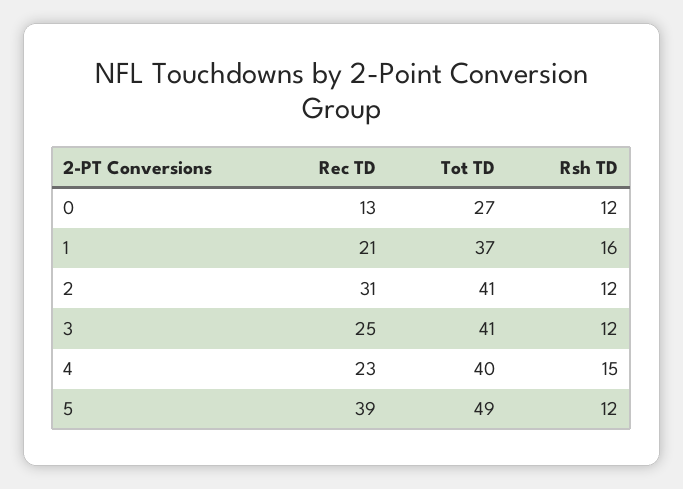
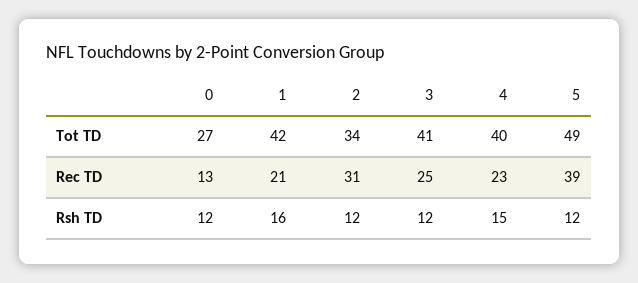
Tot TD, 1: 37 -> 42
Tot TD, 2: 41 -> 34

